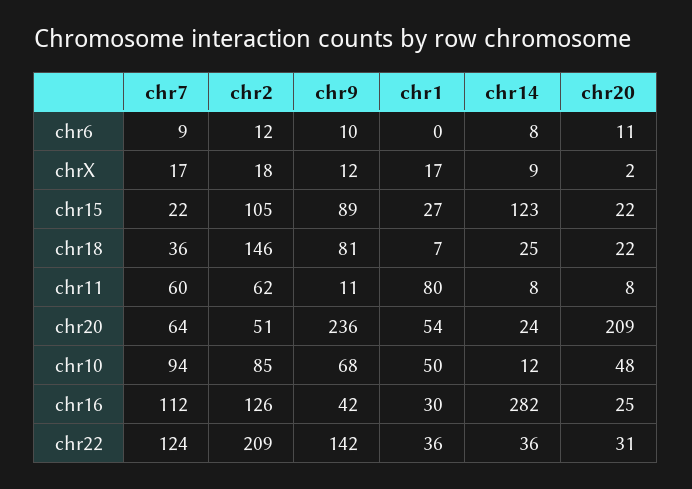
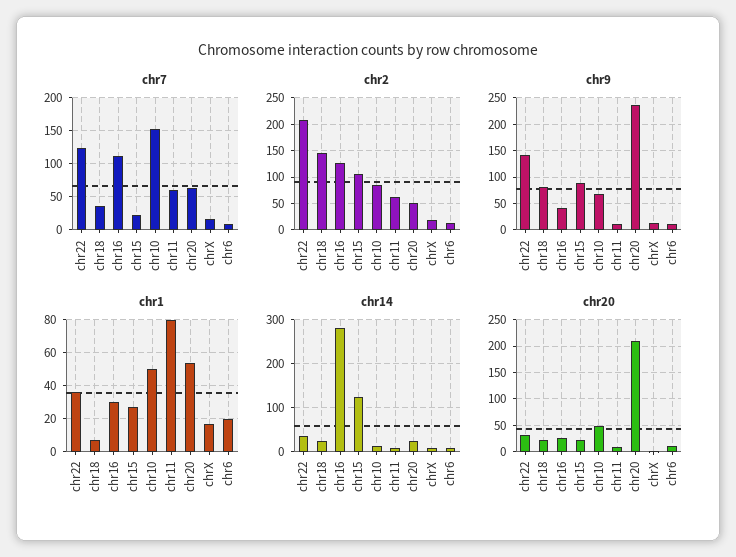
chr1, chr6: 0 -> 20
chr7, chr10: 94 -> 150

